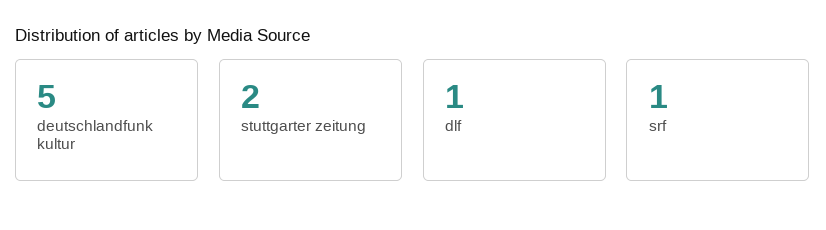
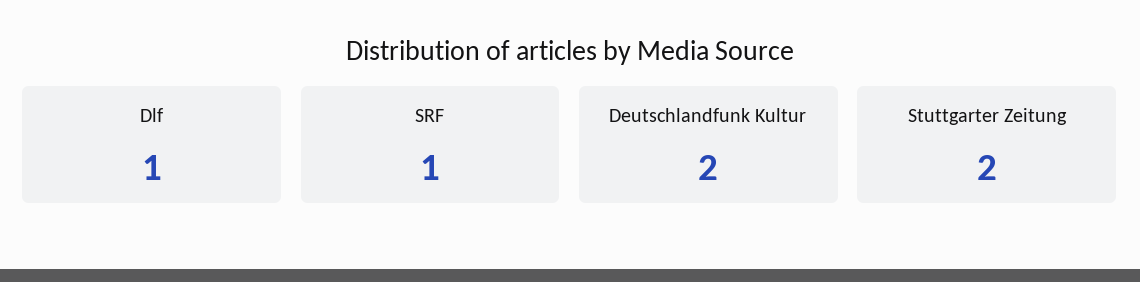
deutschlandfunk kultur: 5 -> 2

